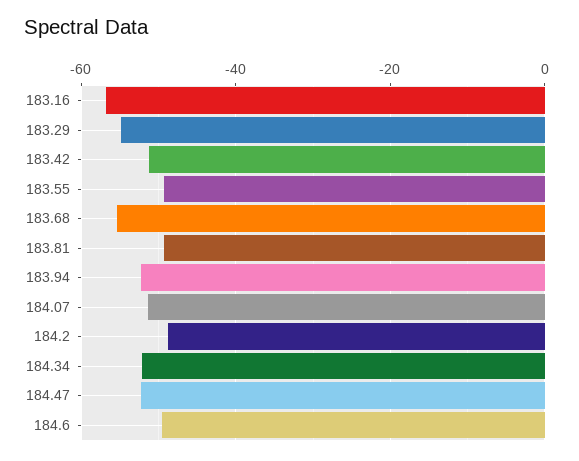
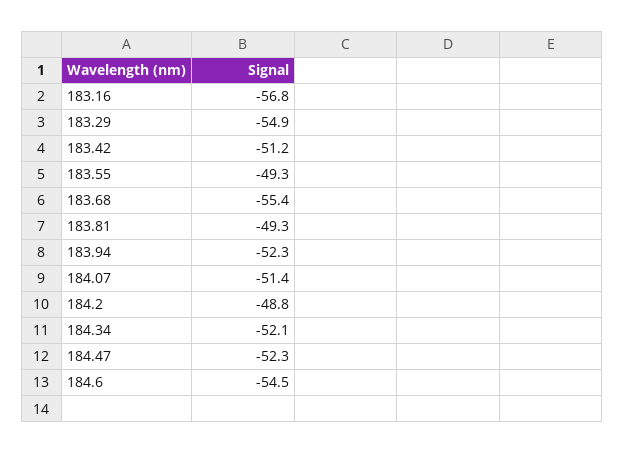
184.6: -50 -> -54.5

